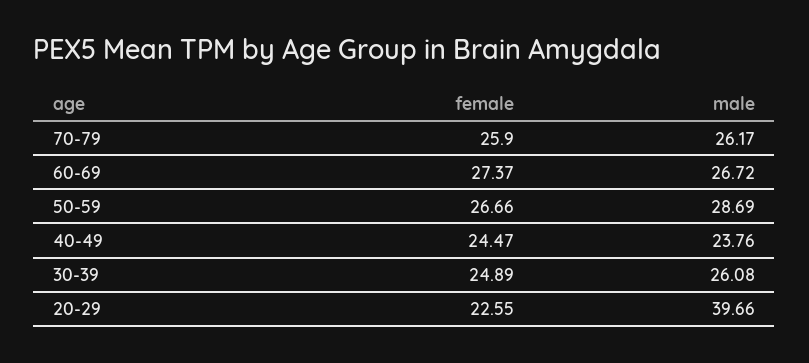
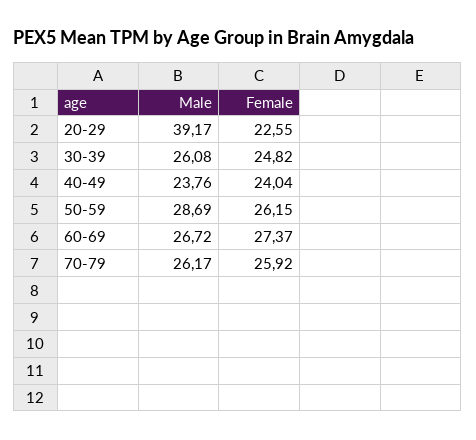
female, 70-79: 25.9 -> 25.92
female, 50-59: 26.66 -> 26.15
female, 40-49: 24.47 -> 24.04
female, 30-39: 24.89 -> 24.82
male, 20-29: 39.66 -> 39.17

